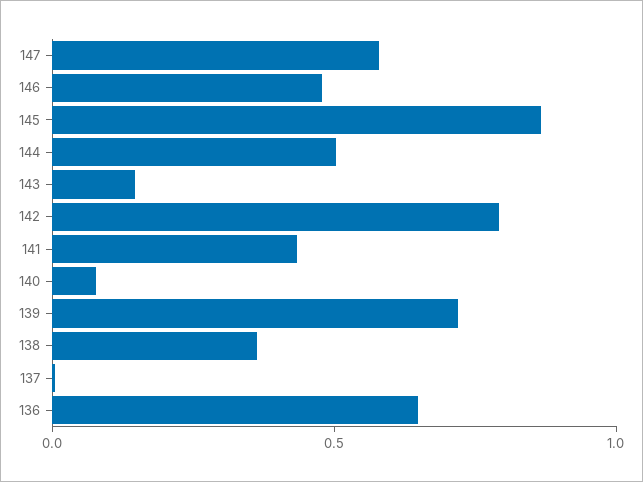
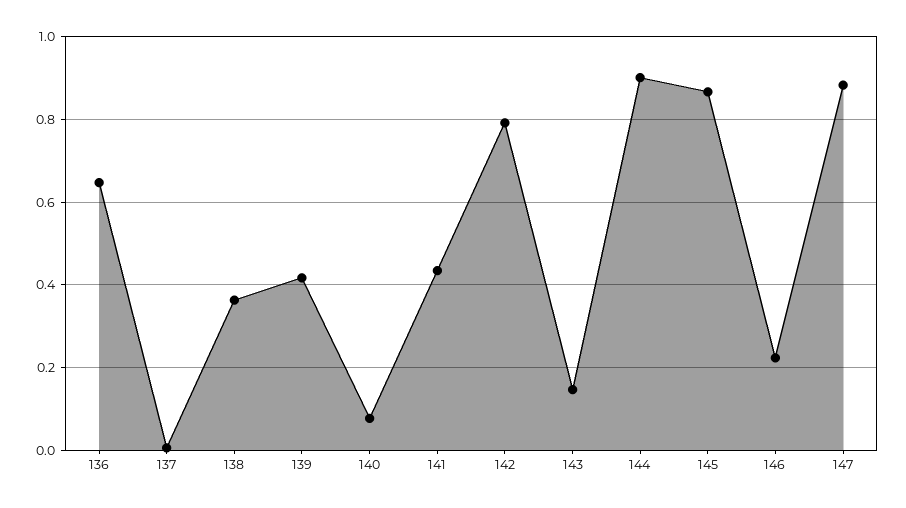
147: 0.6 -> 0.88
146: 0.5 -> 0.22
144: 0.5 -> 0.9
139: 0.7 -> 0.42

